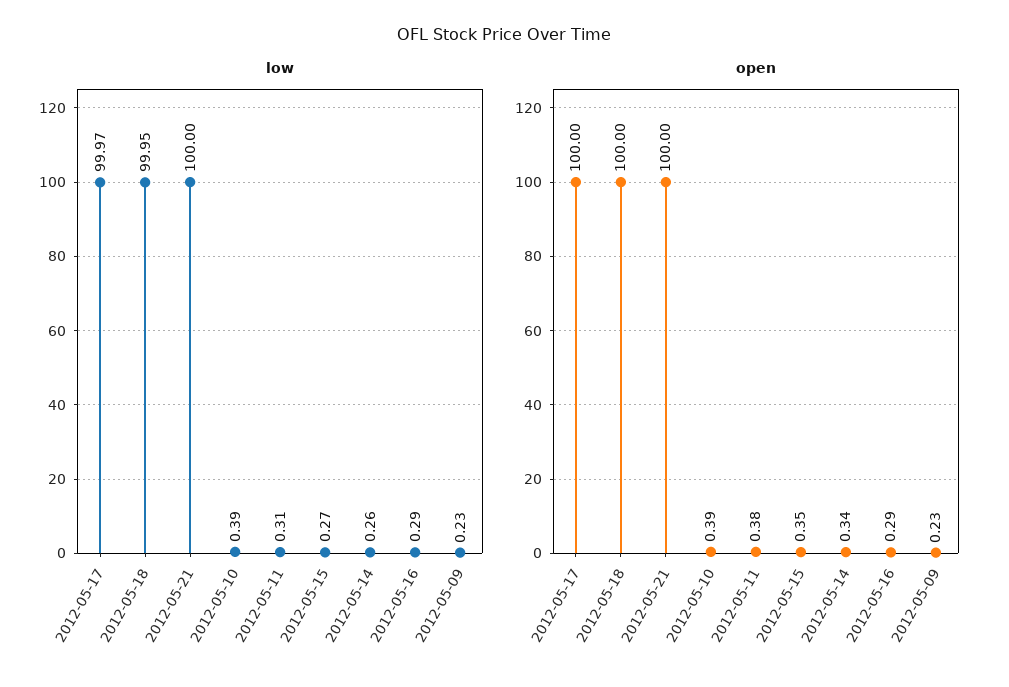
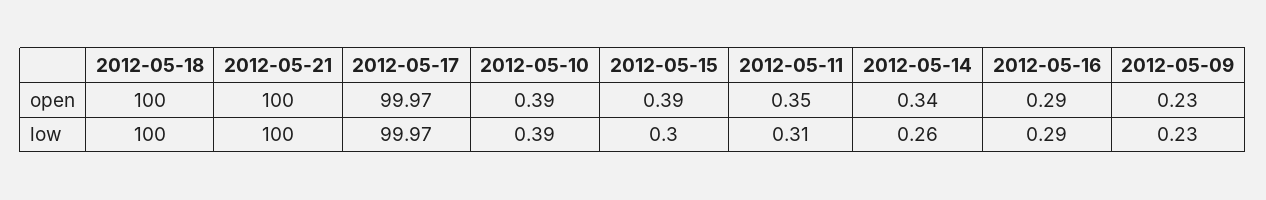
low, 2012-05-18: 99.95 -> 100
low, 2012-05-15: 0.27 -> 0.3
open, 2012-05-17: 100 -> 99.97
open, 2012-05-11: 0.38 -> 0.35
open, 2012-05-15: 0.35 -> 0.39

